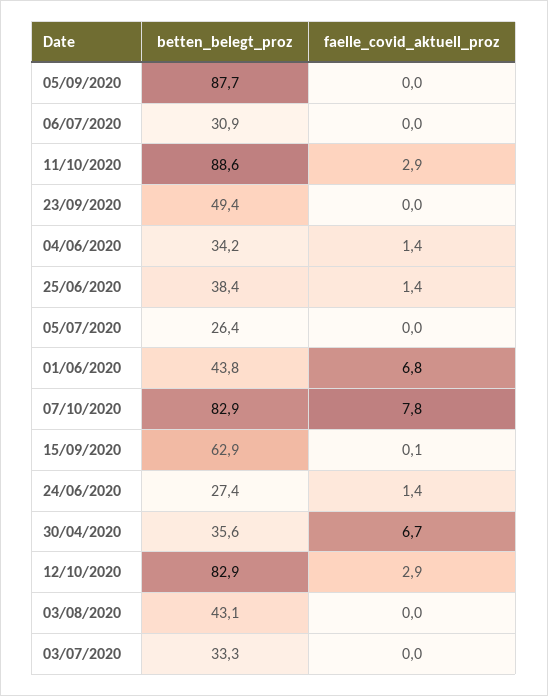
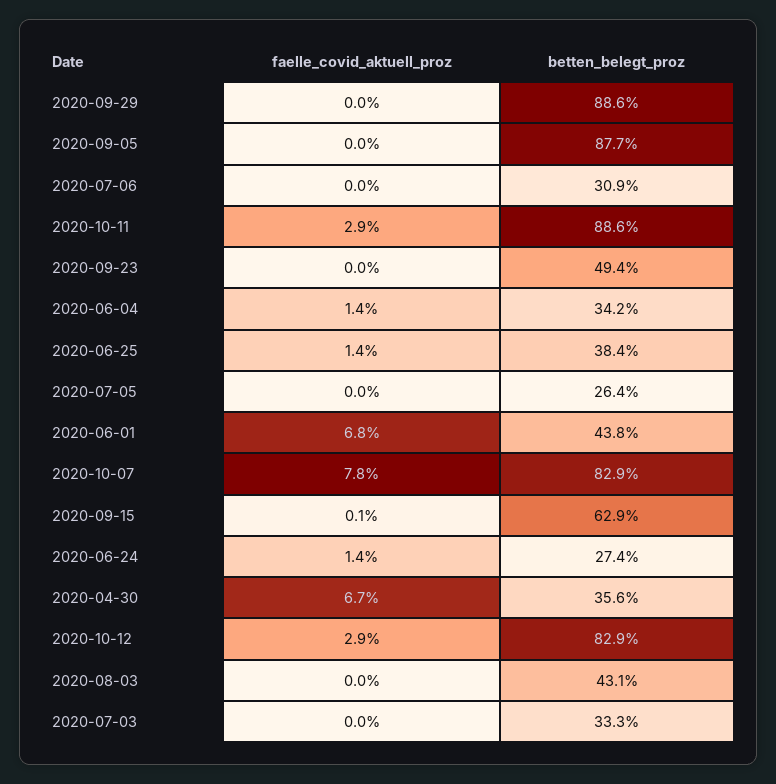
faelle_covid_aktuell_proz, 2020-09-29: none -> 0
betten_belegt_proz, 2020-09-29: none -> 88.6

